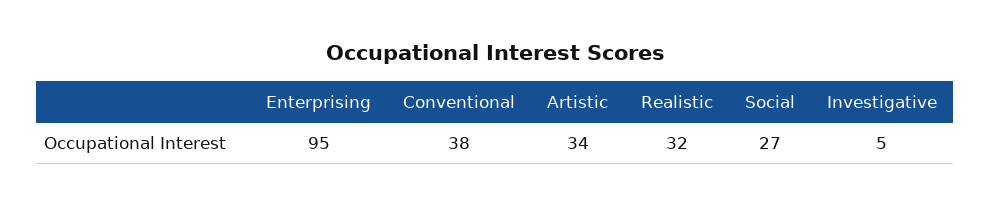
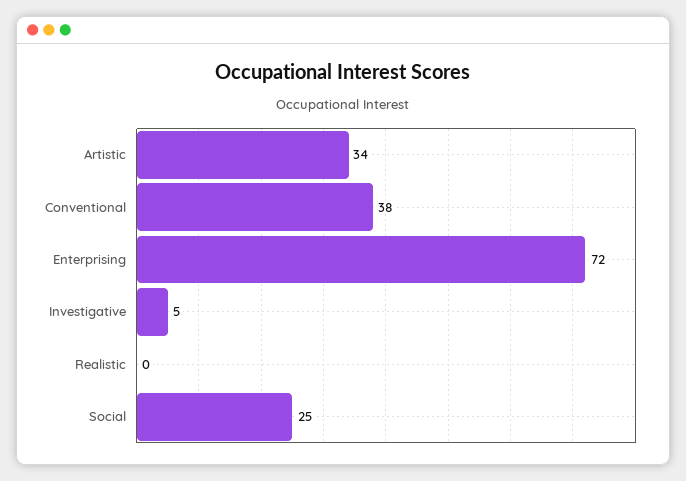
Enterprising: 95 -> 72
Realistic: 32 -> 0
Social: 27 -> 25

